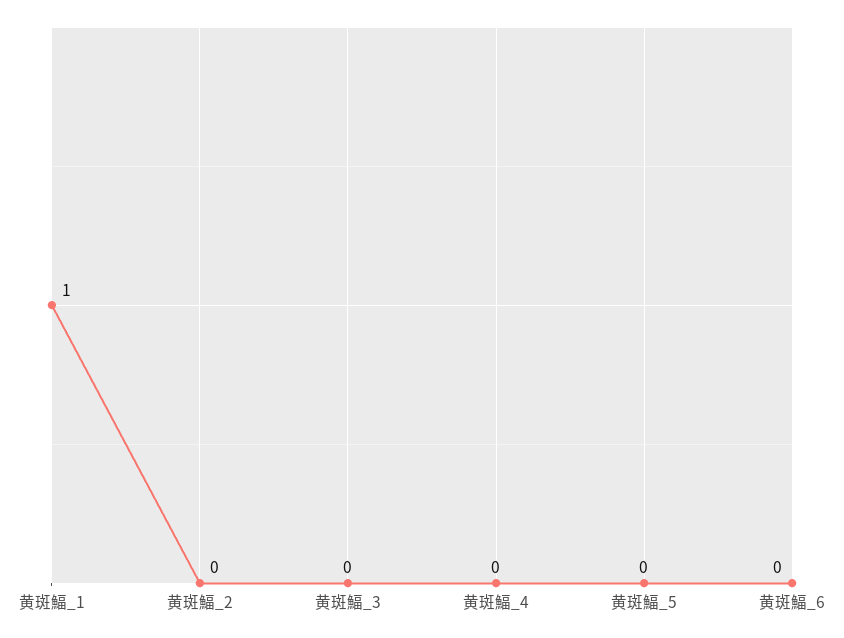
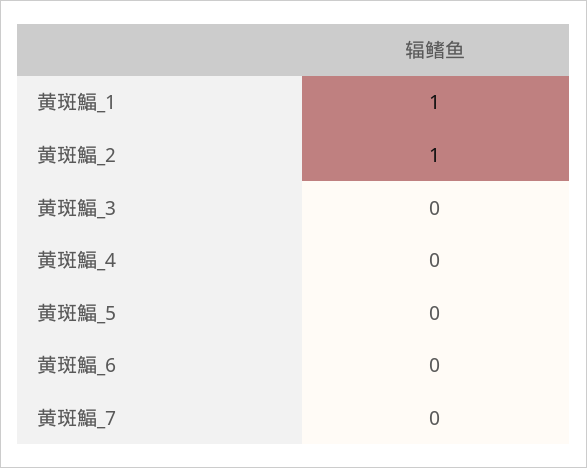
黄斑鰏_2: 0 -> 1
黄斑鰏_7: none -> 0

